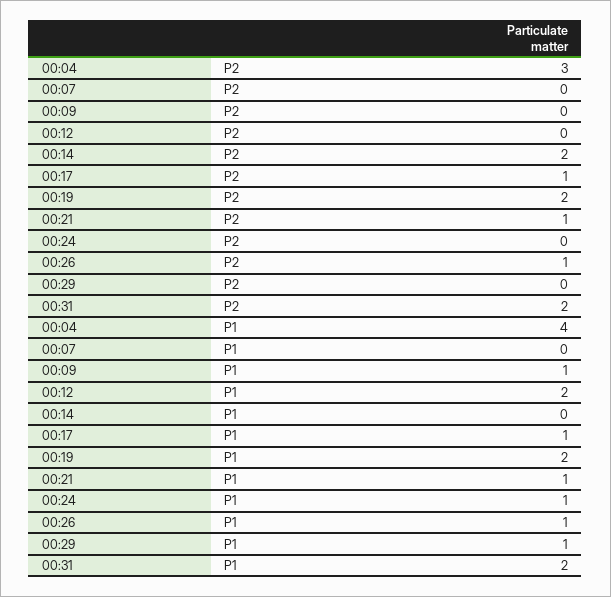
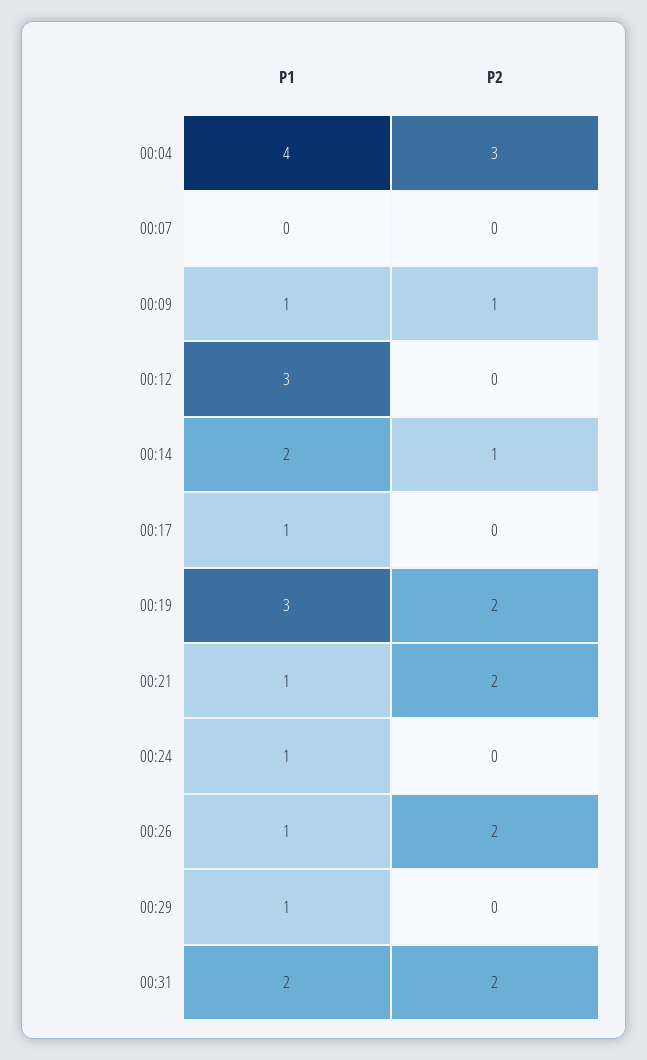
00:09, P2: 0 -> 1
00:14, P2: 2 -> 1
00:17, P2: 1 -> 0
00:21, P2: 1 -> 2
00:26, P2: 1 -> 2
00:12, P1: 2 -> 3
00:14, P1: 0 -> 2
00:19, P1: 2 -> 3

